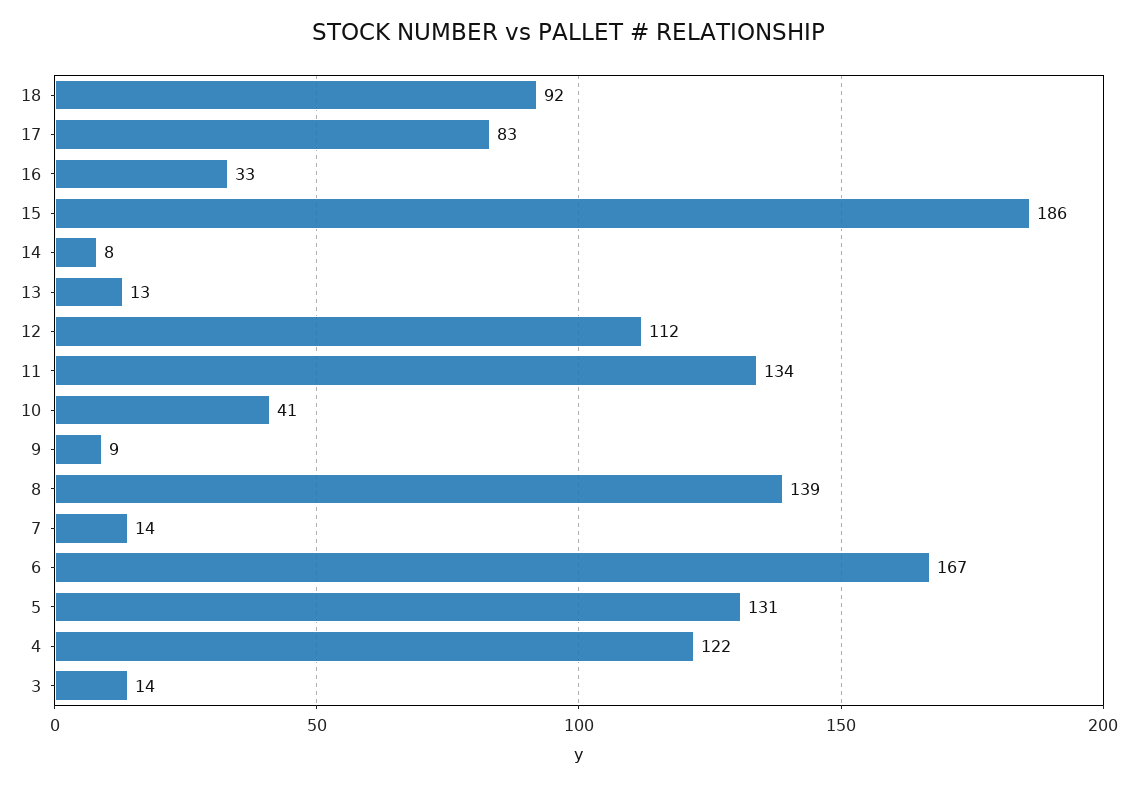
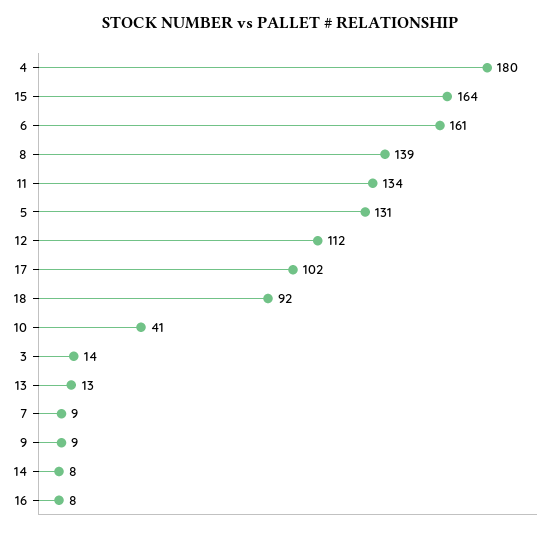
17: 83 -> 102
16: 33 -> 8
15: 186 -> 164
7: 14 -> 9
6: 167 -> 161
4: 122 -> 180

